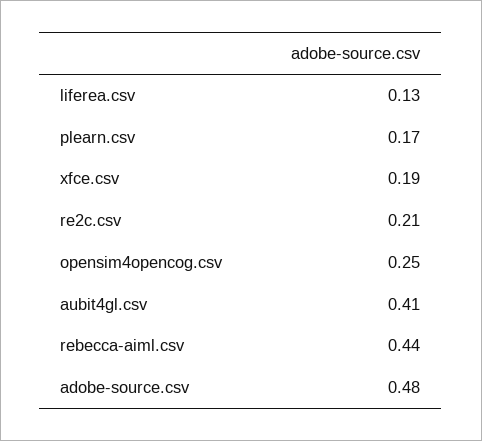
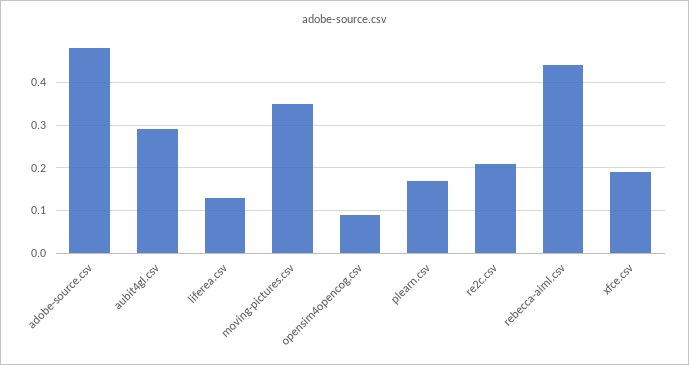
opensim4opencog.csv: 0.25 -> 0.1
aubit4gl.csv: 0.41 -> 0.3
moving-pictures.csv: none -> 0.35

